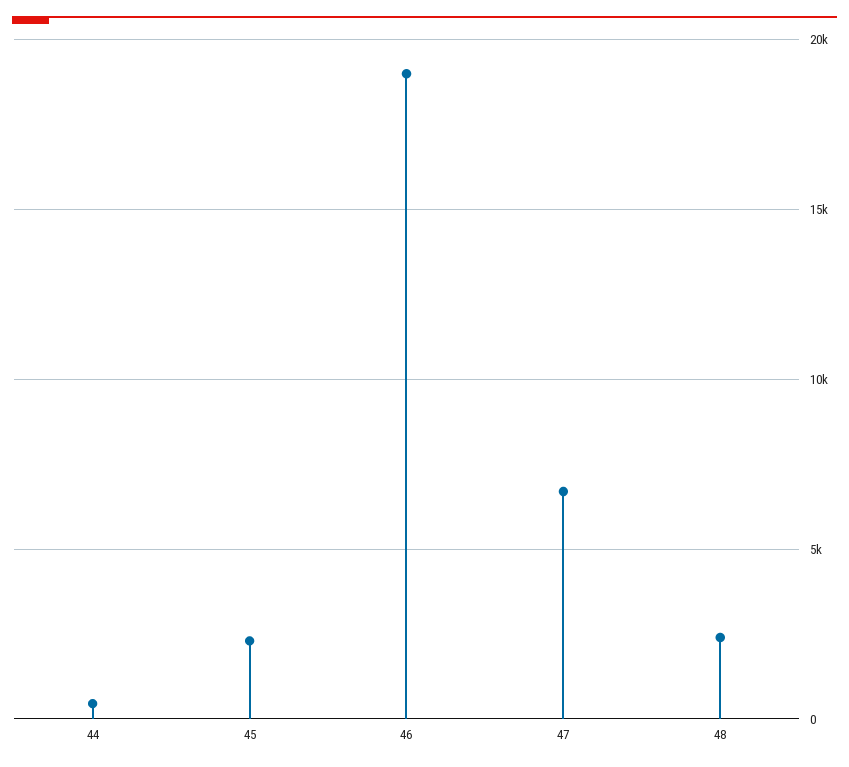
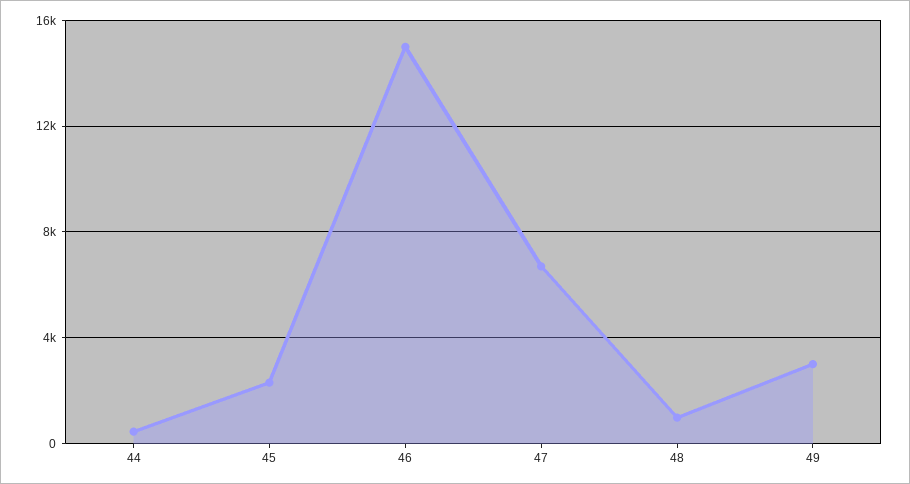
46: 19000 -> 15000
48: 2500 -> 1000
49: none -> 3000

